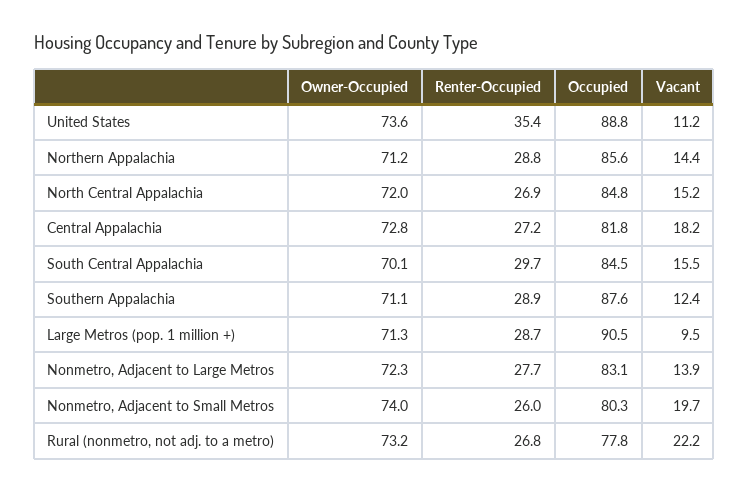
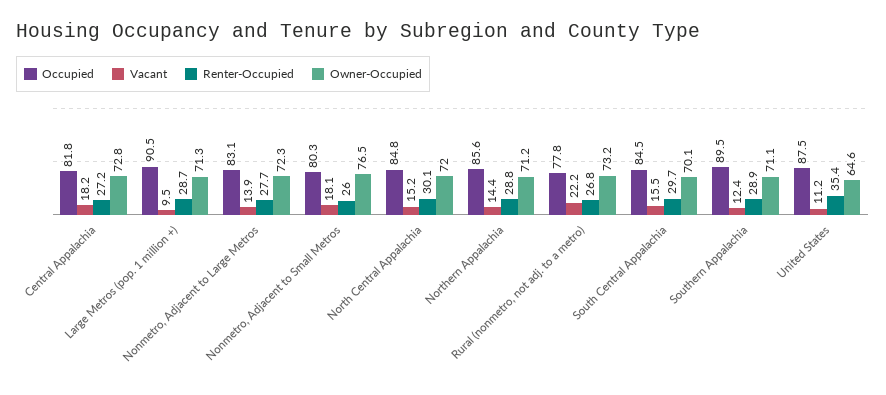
Owner-Occupied, United States: 73.6 -> 64.6
Occupied, United States: 88.8 -> 87.5
Renter-Occupied, North Central Appalachia: 26.9 -> 30.1
Occupied, Southern Appalachia: 87.6 -> 89.5
Owner-Occupied, Nonmetro, Adjacent to Small Metros: 74 -> 76.5
Vacant, Nonmetro, Adjacent to Small Metros: 19.7 -> 18.1

